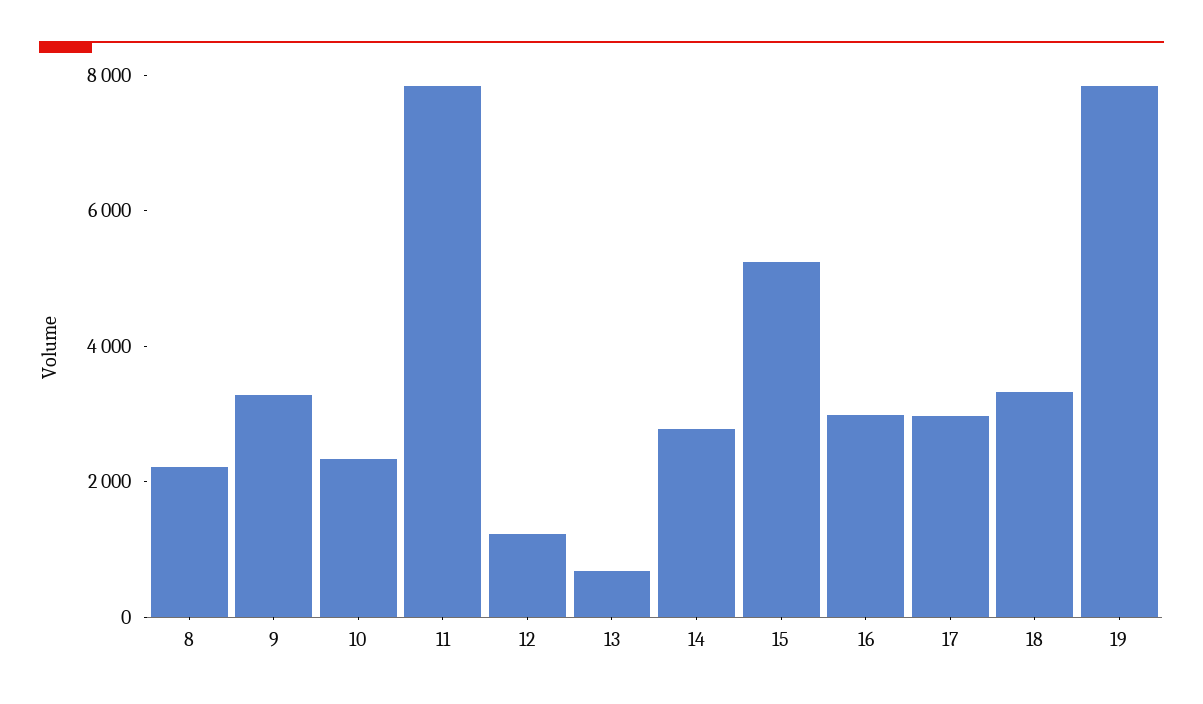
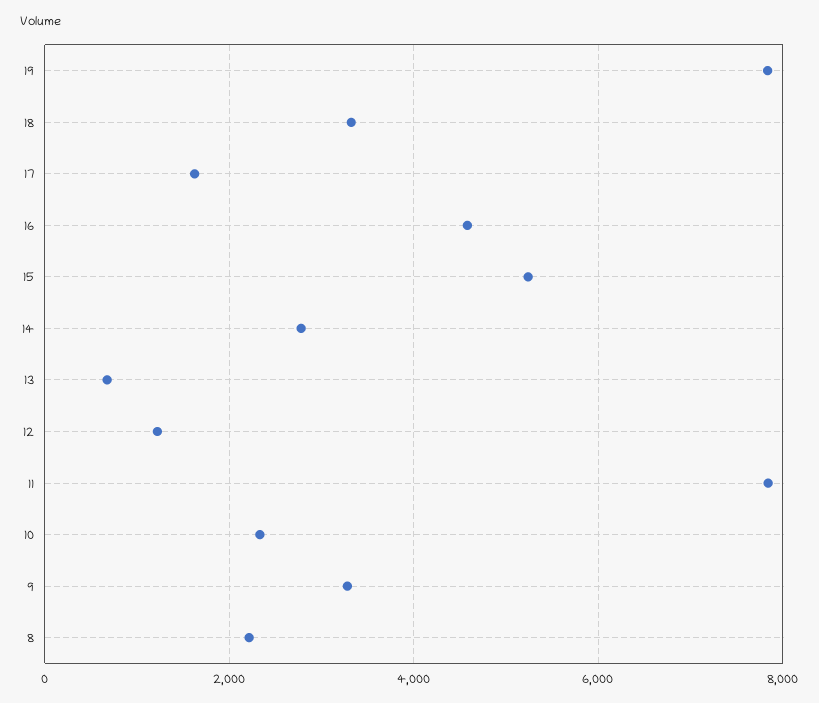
16: 3000 -> 4600
17: 3000 -> 1600

